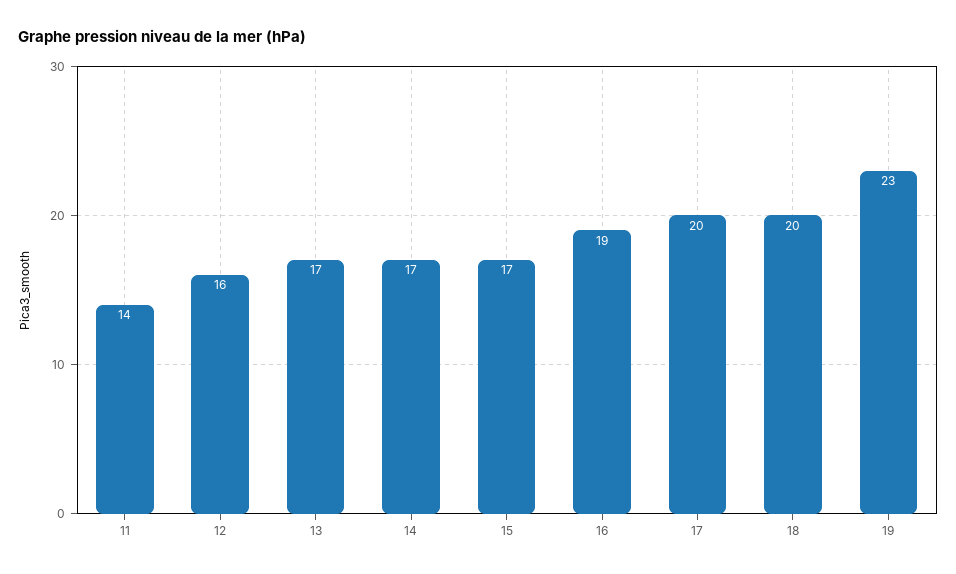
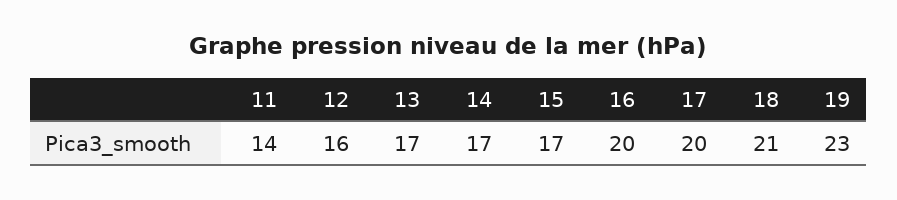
16: 19 -> 20
18: 20 -> 21

